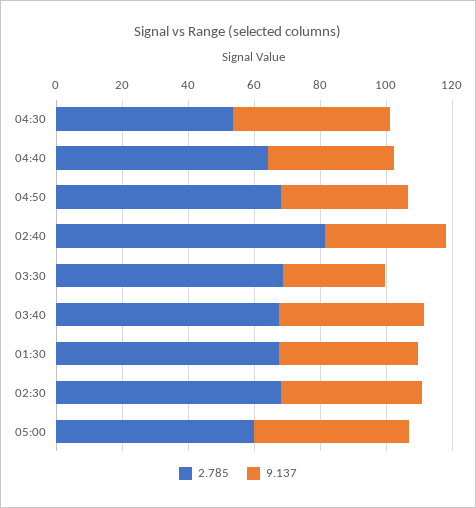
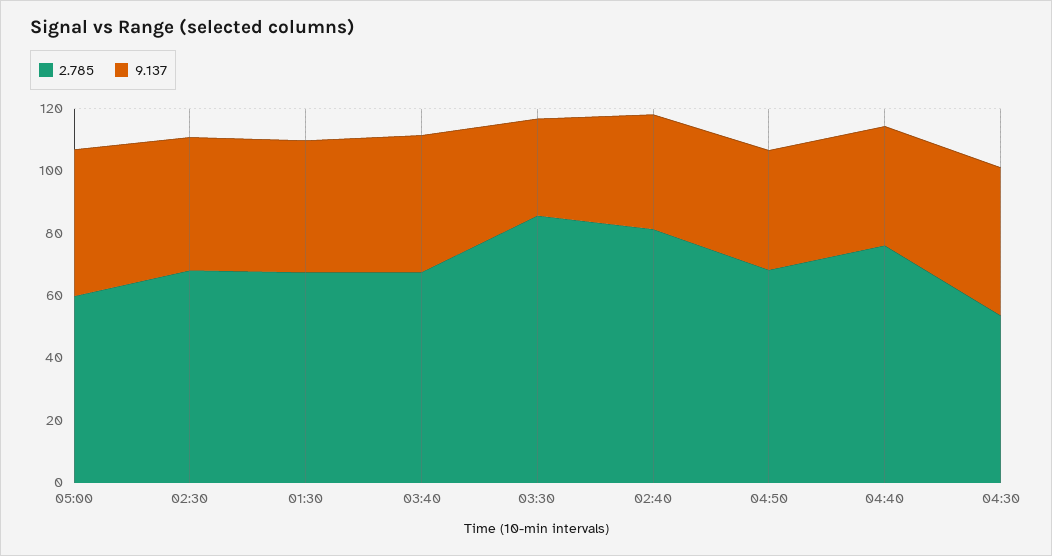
2.785, 04:40: 65 -> 75
2.785, 03:30: 70 -> 85

